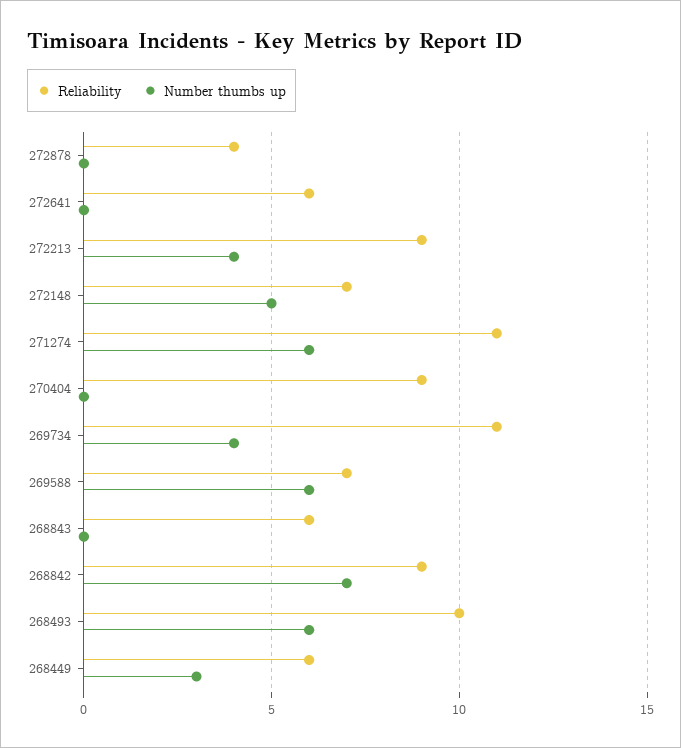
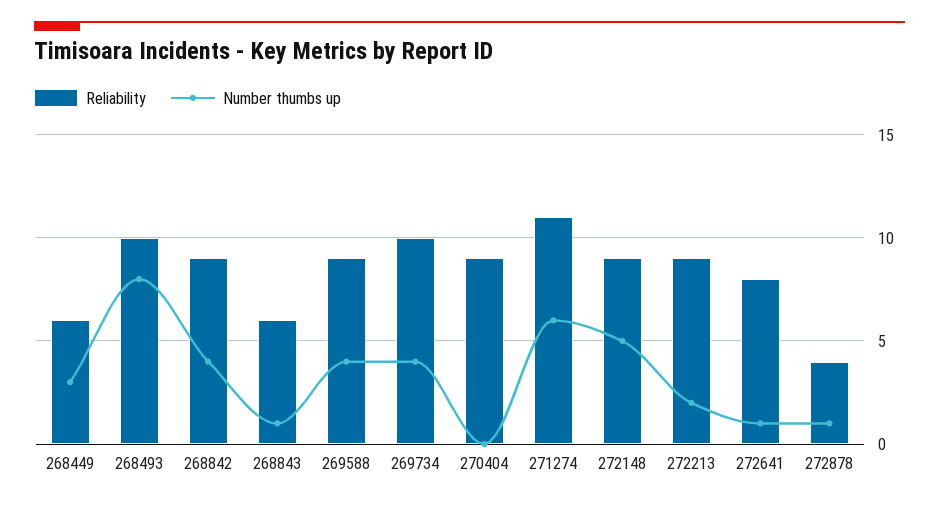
Number thumbs up, 272878: 0 -> 1
Reliability, 272641: 6 -> 8
Number thumbs up, 272641: 0 -> 1
Number thumbs up, 272213: 4 -> 2
Reliability, 272148: 7 -> 9
Reliability, 269734: 11 -> 10
Reliability, 269588: 7 -> 9
Number thumbs up, 269588: 6 -> 4
Number thumbs up, 268843: 0 -> 1
Number thumbs up, 268842: 7 -> 4
Number thumbs up, 268493: 6 -> 8

